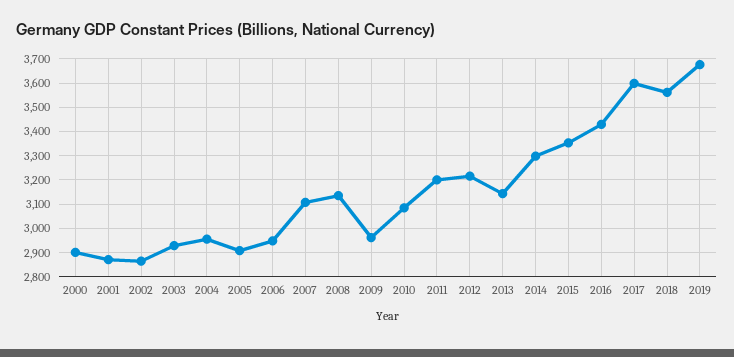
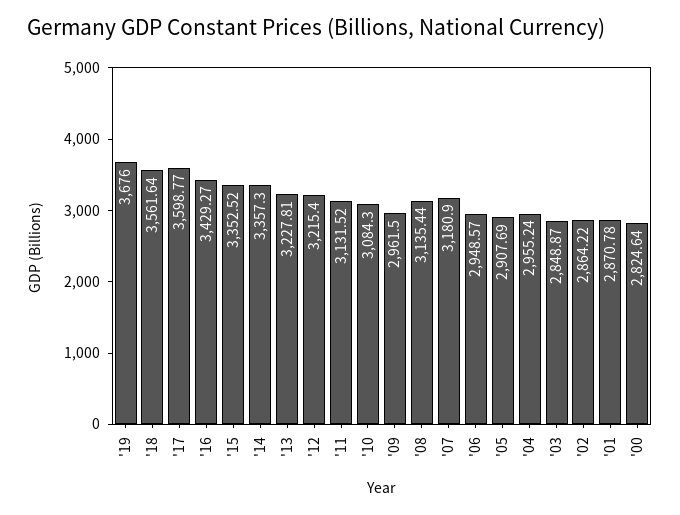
2000: 2900 -> 2824.64
2003: 2925 -> 2848.87
2007: 3100 -> 3180.9
2011: 3200 -> 3131.52
2013: 3150 -> 3227.81
2014: 3300 -> 3357.3

